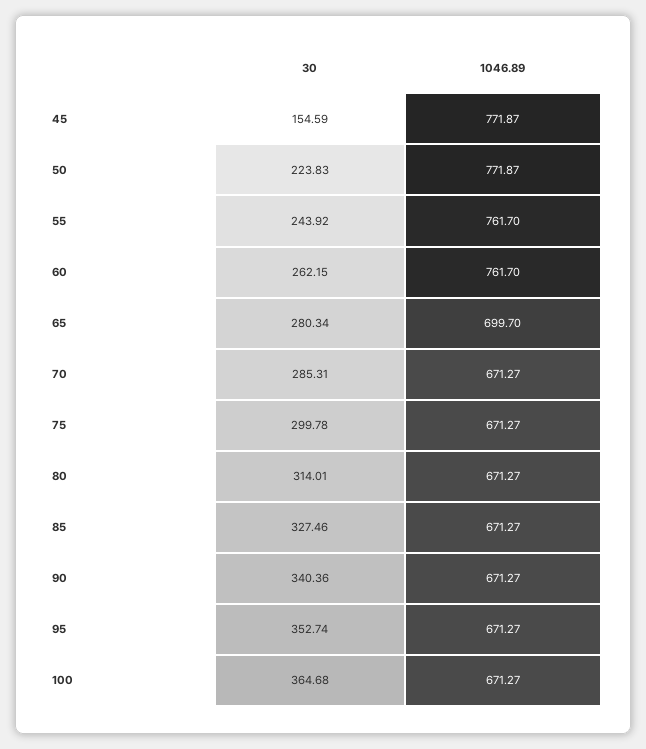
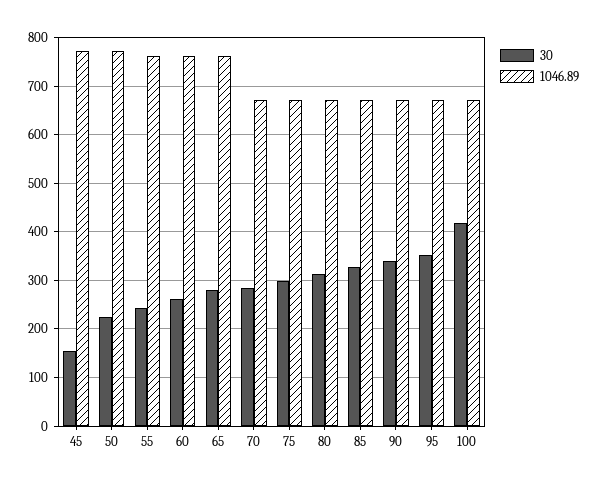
1046.89, 65: 699.7 -> 760
30, 100: 364.68 -> 420

